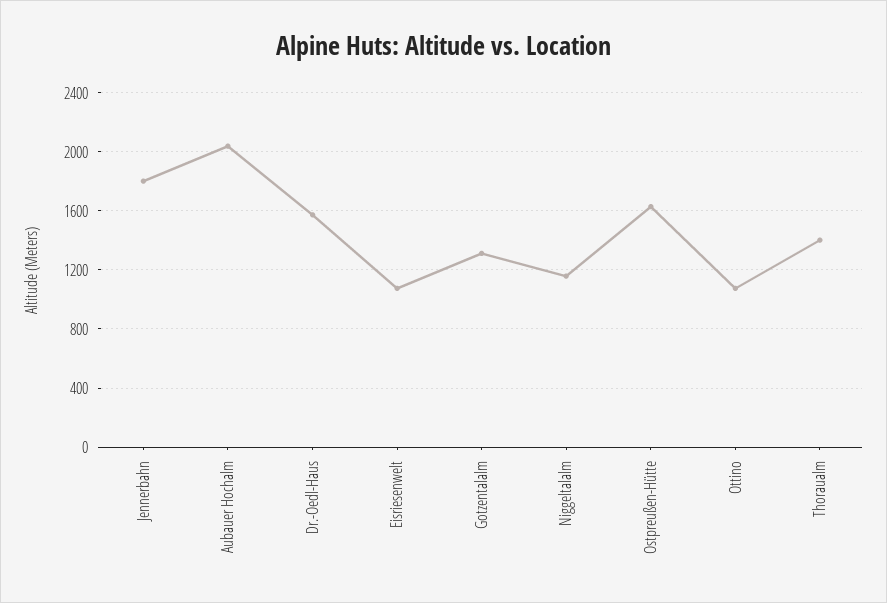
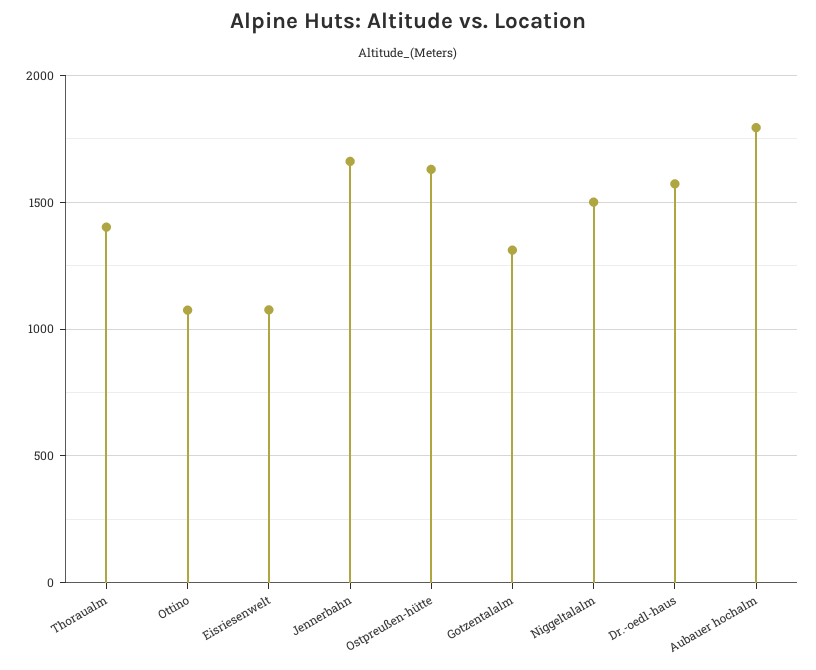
Jennerbahn: 1800 -> 1650
Aubauer Hochalm: 2050 -> 1800
Niggeltalalm: 1150 -> 1500

